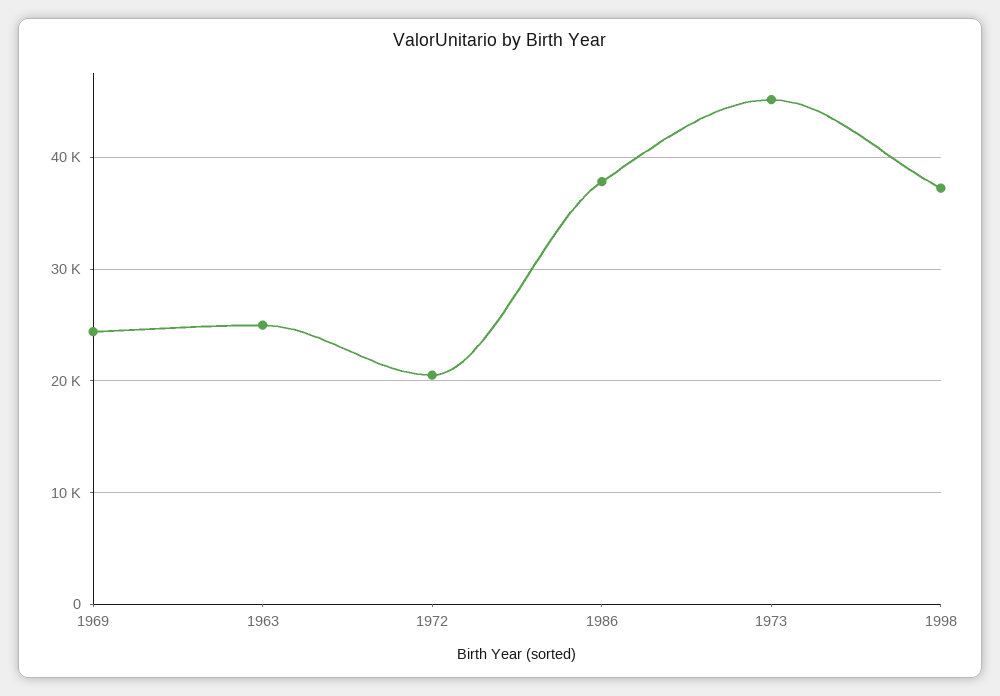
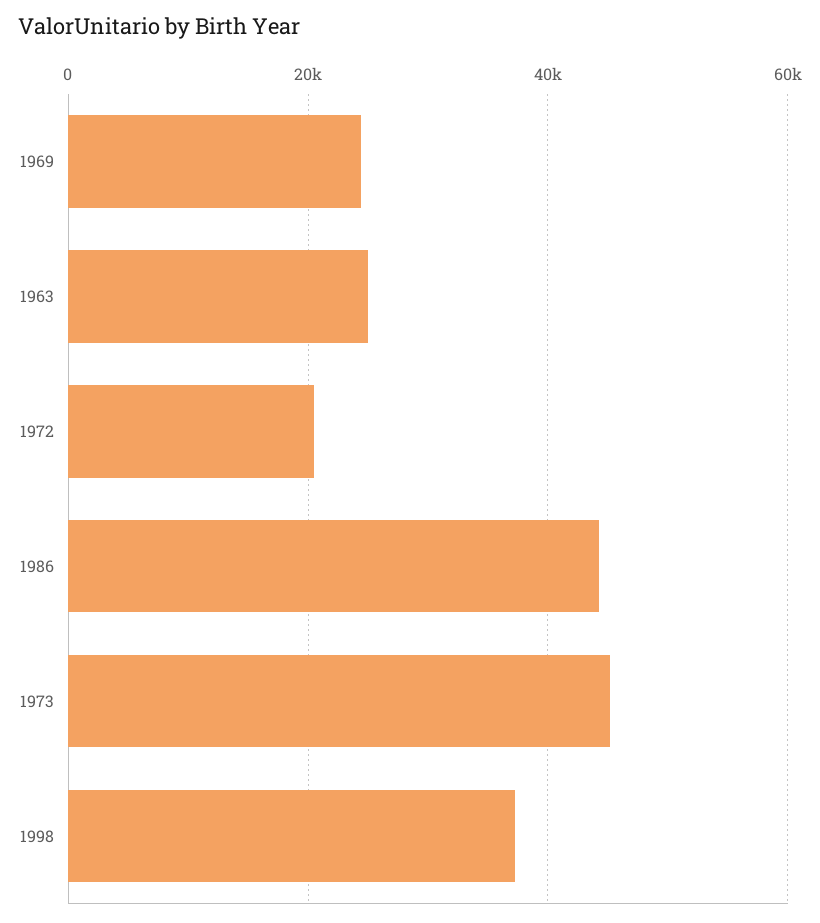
1986: 38000 -> 44000

